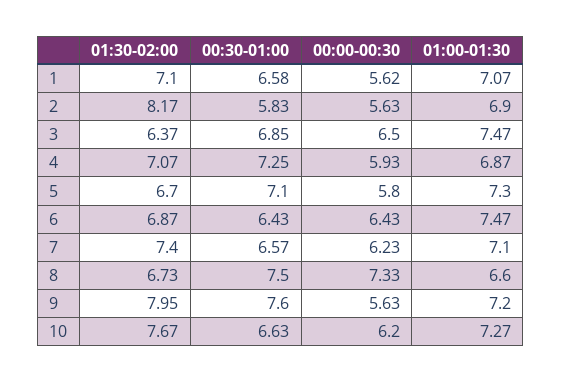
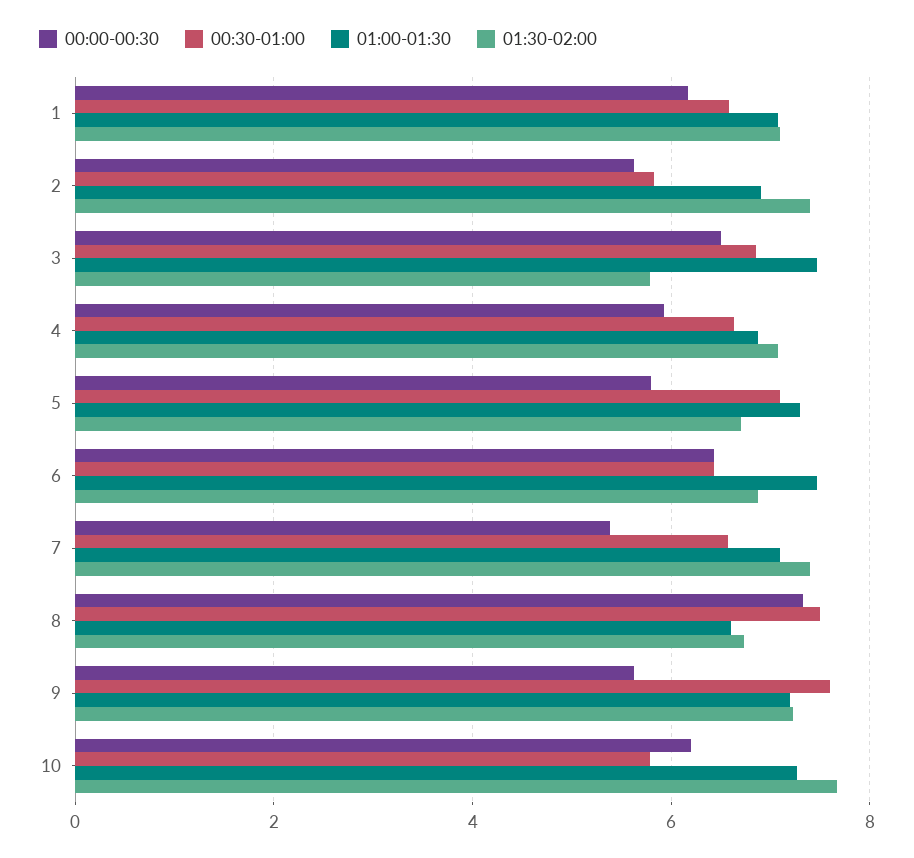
00:00-00:30, 1: 5.62 -> 6.2
01:30-02:00, 2: 8.17 -> 7.4
01:30-02:00, 3: 6.37 -> 5.8
00:30-01:00, 4: 7.25 -> 6.6
00:00-00:30, 7: 6.23 -> 5.4
01:30-02:00, 9: 7.95 -> 7.2
00:30-01:00, 10: 6.63 -> 5.8

